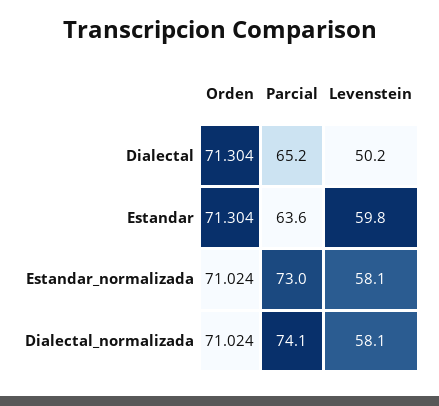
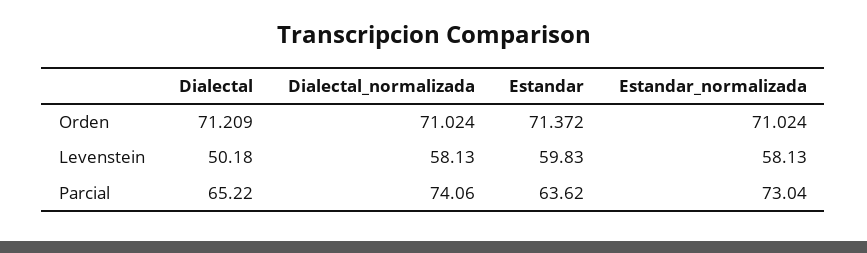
Orden, Dialectal: 71.304 -> 71.209
Orden, Estandar: 71.304 -> 71.372

